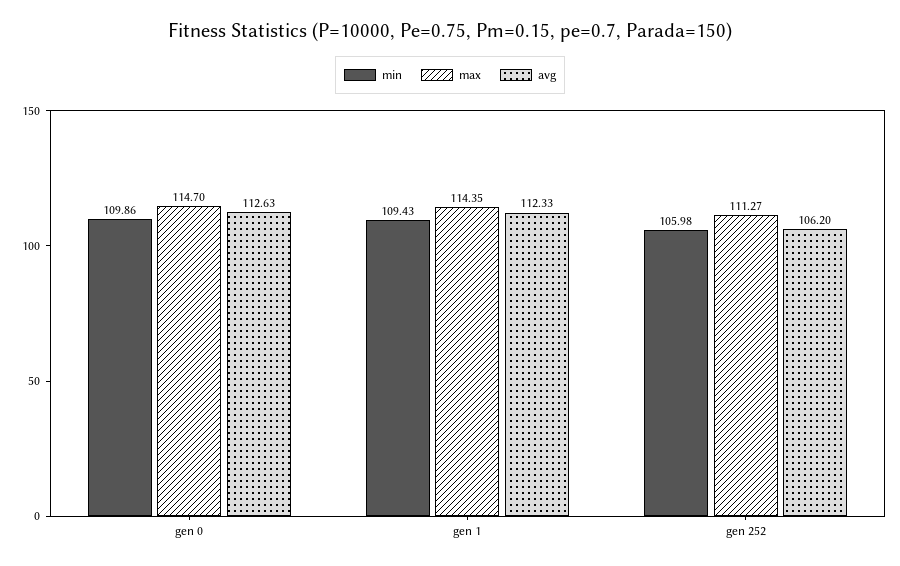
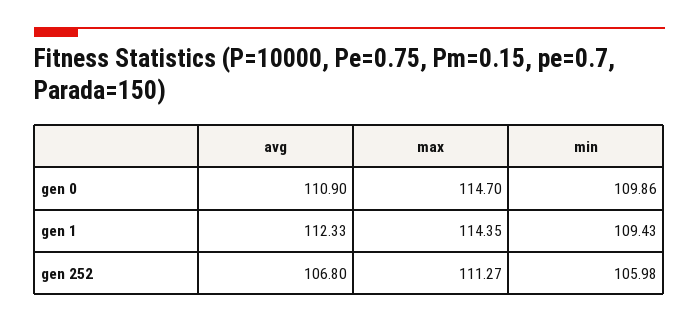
avg, gen 0: 112.63 -> 110.9
avg, gen 252: 106.2 -> 106.8

